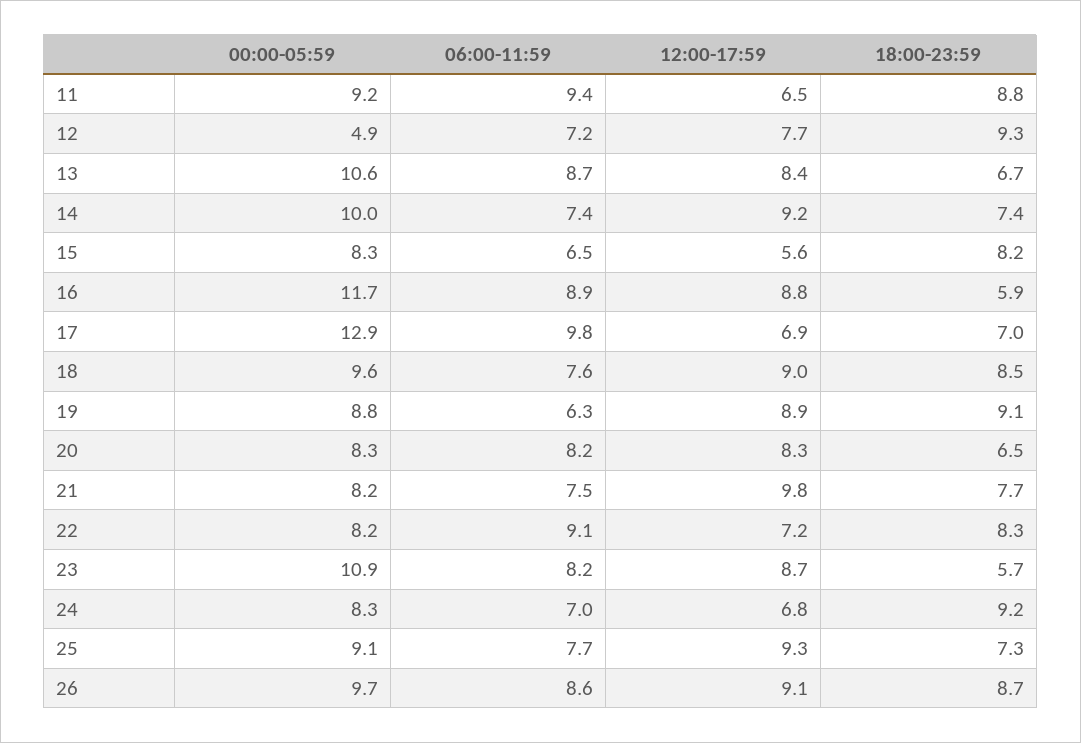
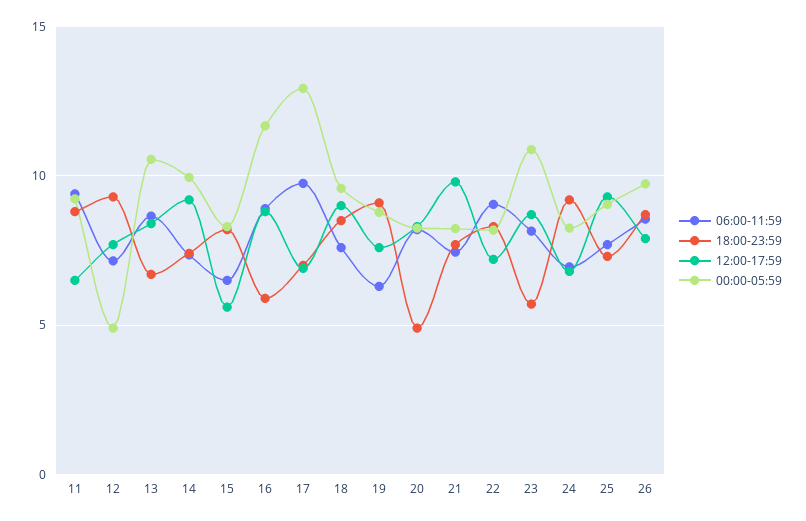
12:00-17:59, 19: 8.9 -> 7.5
18:00-23:59, 20: 6.5 -> 5
12:00-17:59, 26: 9.1 -> 8

